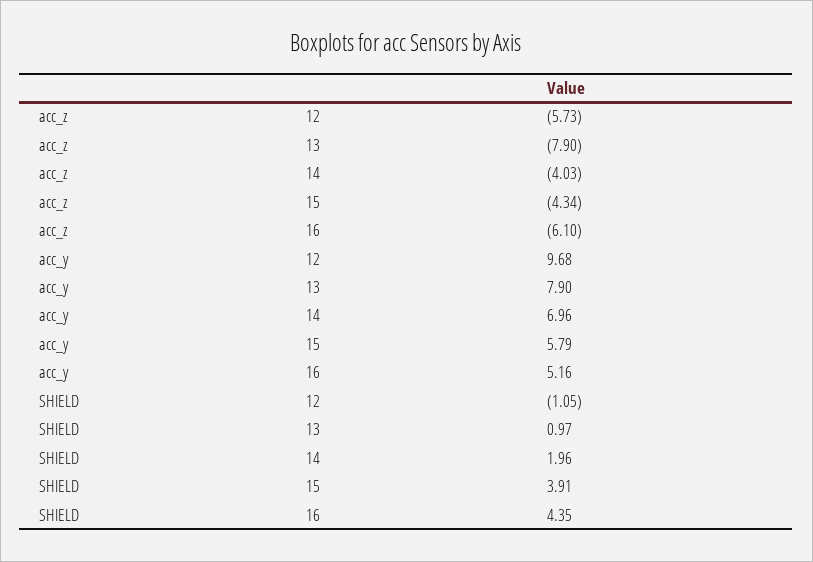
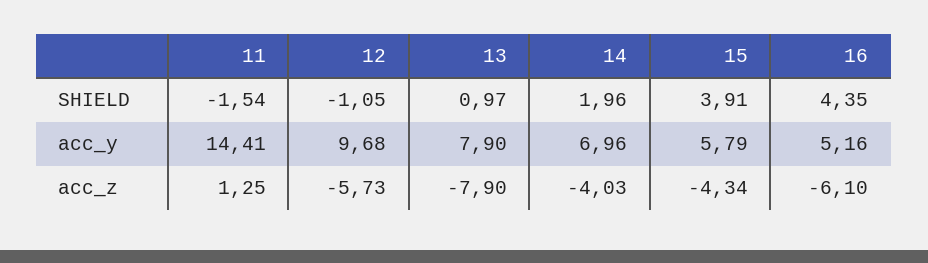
SHIELD, 11: none -> -1.54
acc_y, 11: none -> 14.41
acc_z, 11: none -> 1.25

